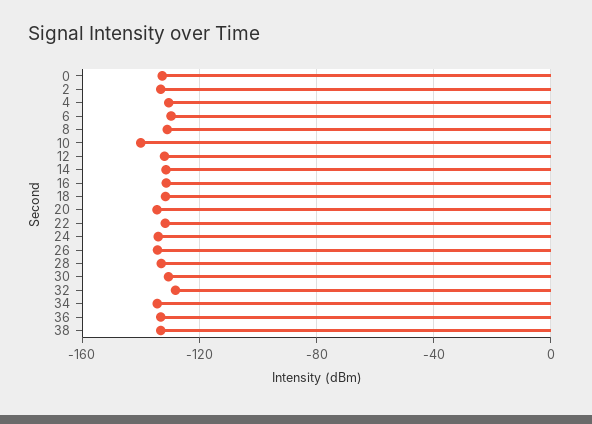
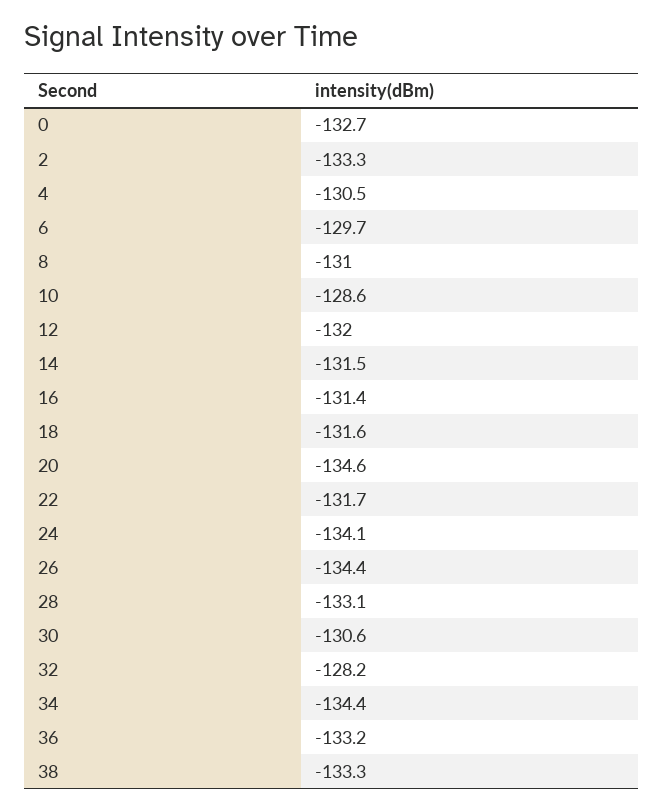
10: -140 -> -128.6

